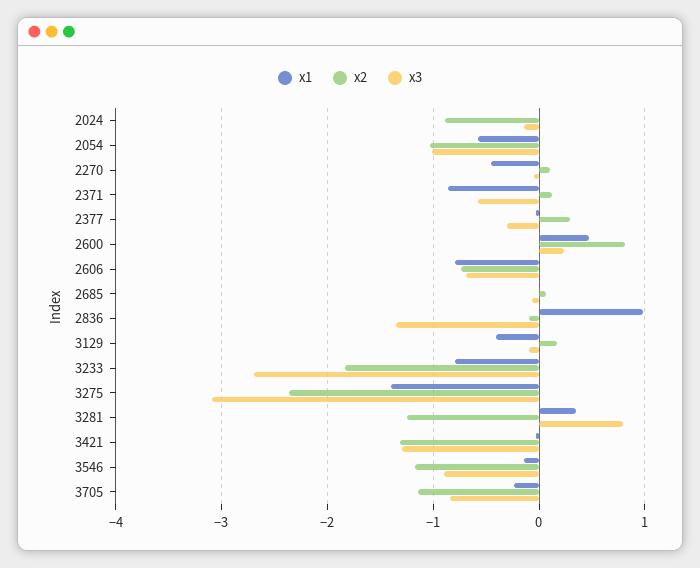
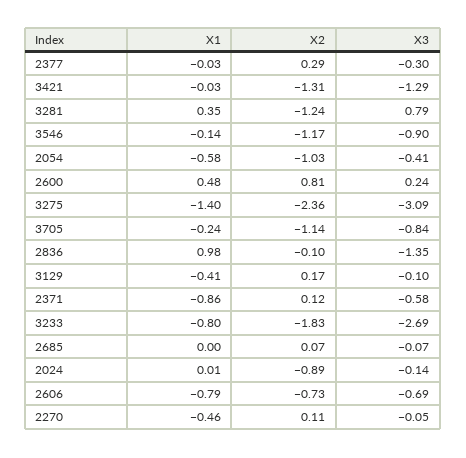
x3, 2054: -1 -> -0.41

